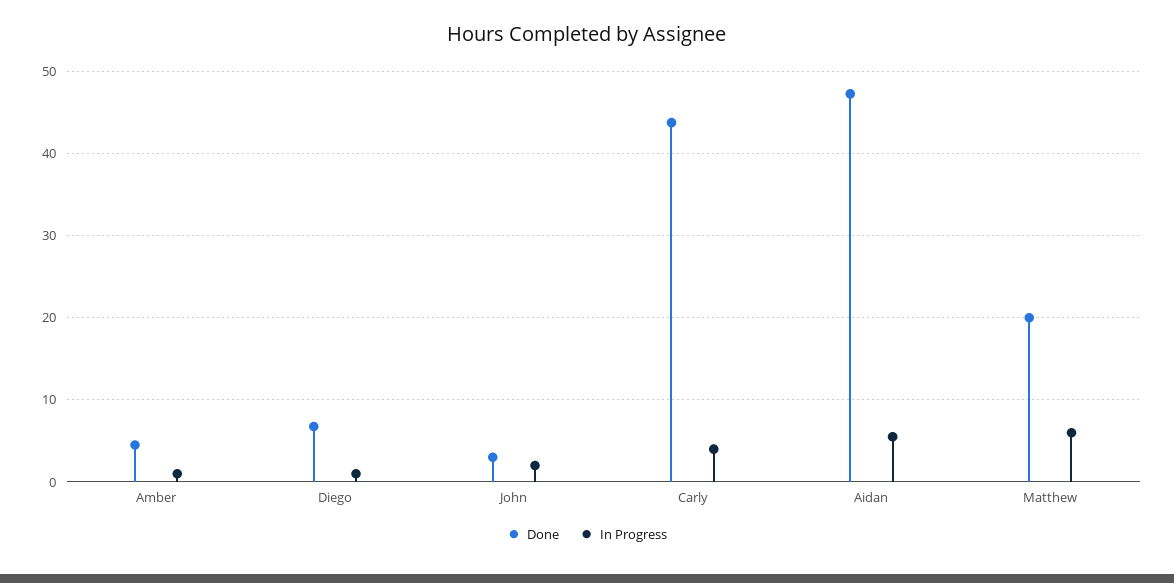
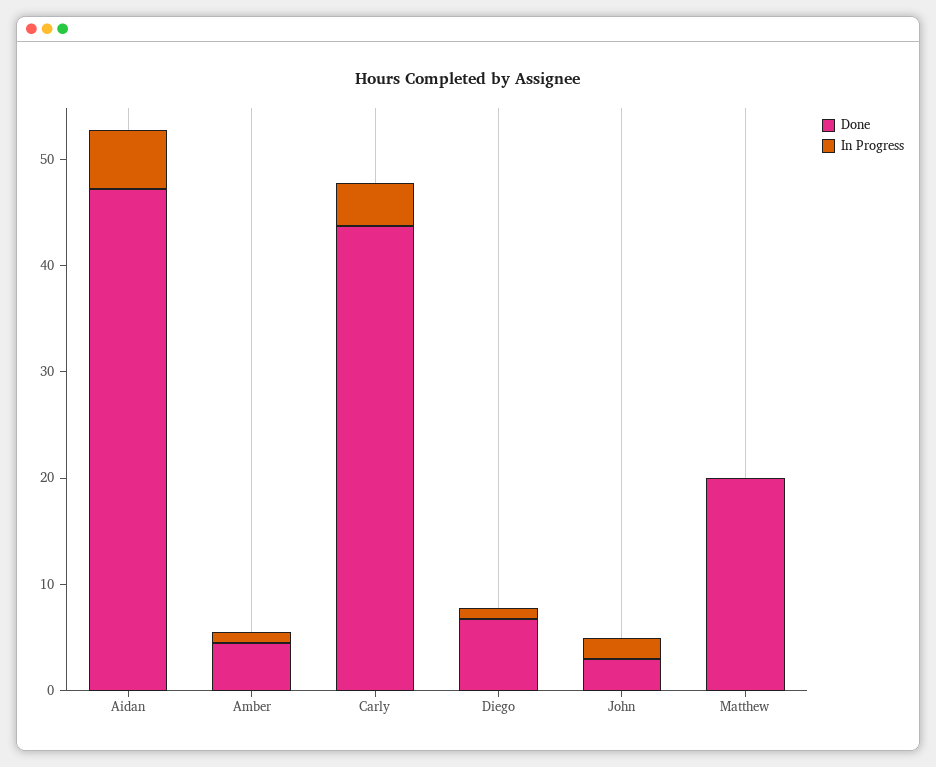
In Progress, Matthew: 6 -> 0

